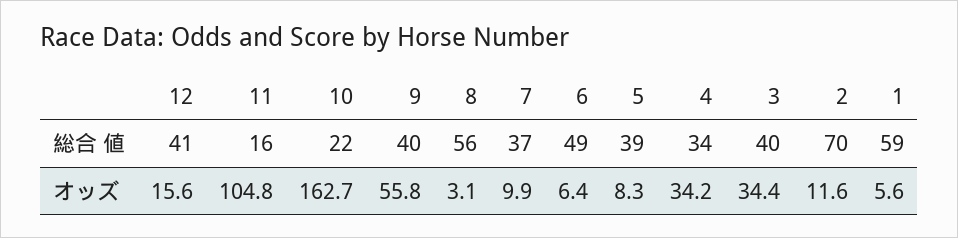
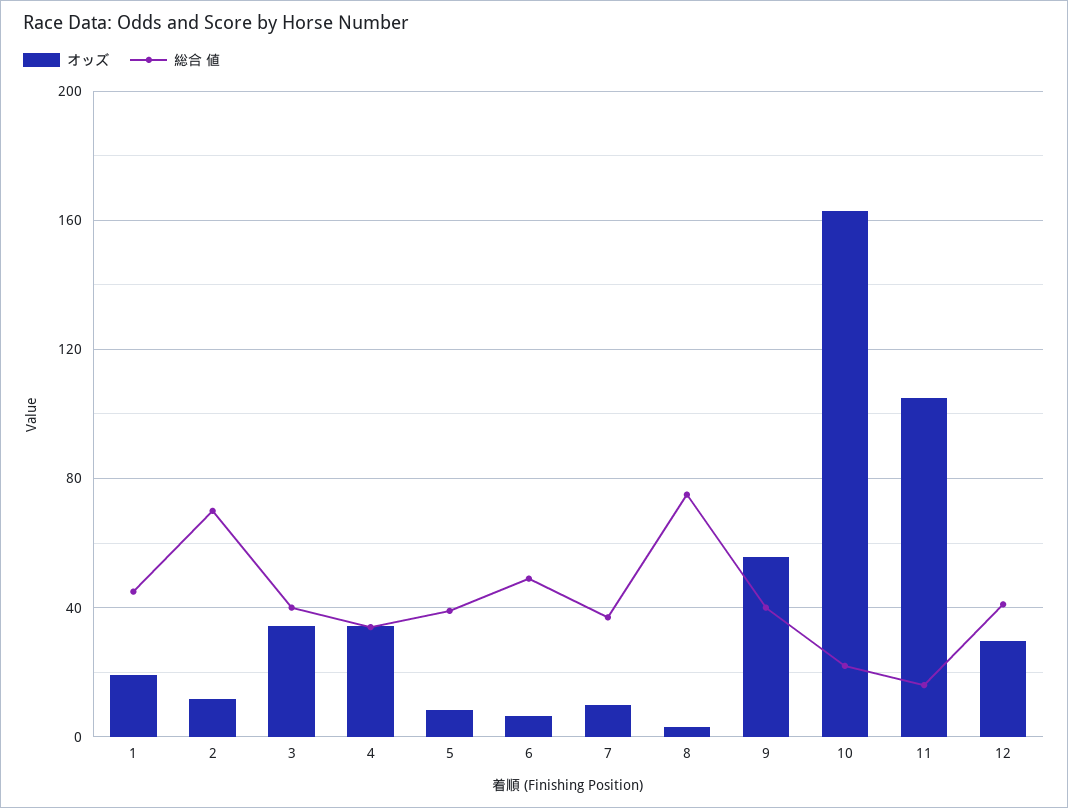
総合 値, 8: 56 -> 75
総合 値, 1: 59 -> 45
オッズ, 12: 15.6 -> 30
オッズ, 1: 5.6 -> 20

